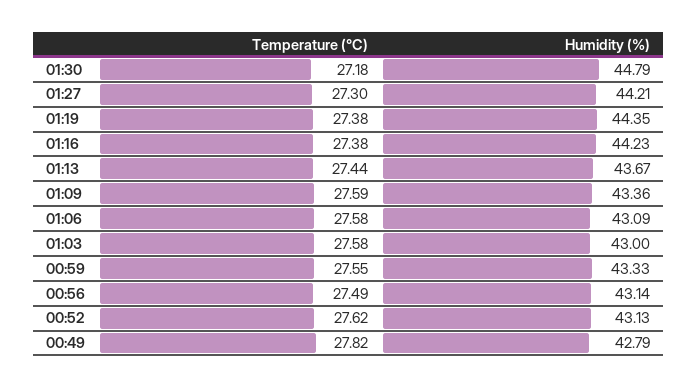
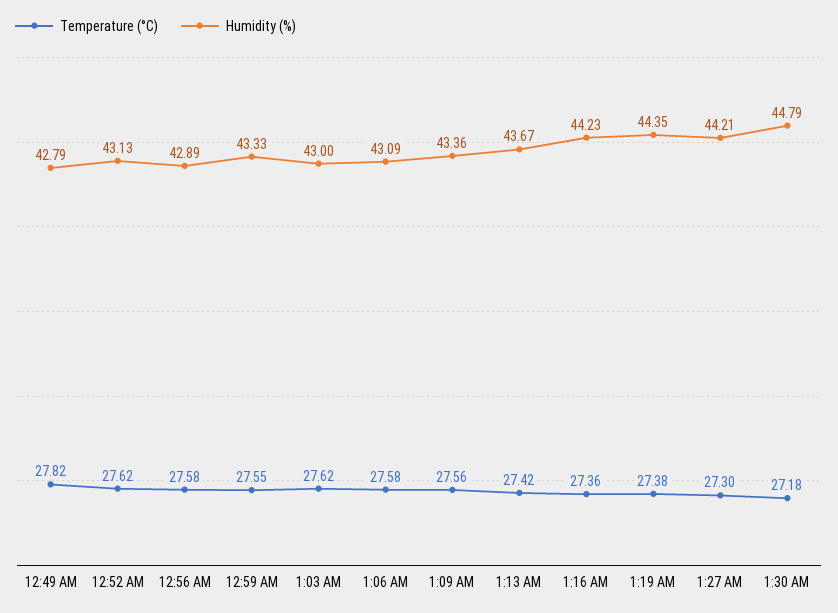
Temperature (°C), 01:16: 27.38 -> 27.36
Temperature (°C), 01:13: 27.44 -> 27.42
Temperature (°C), 01:09: 27.59 -> 27.56
Temperature (°C), 01:03: 27.58 -> 27.62
Temperature (°C), 00:56: 27.49 -> 27.58
Humidity (%), 00:56: 43.14 -> 42.89

